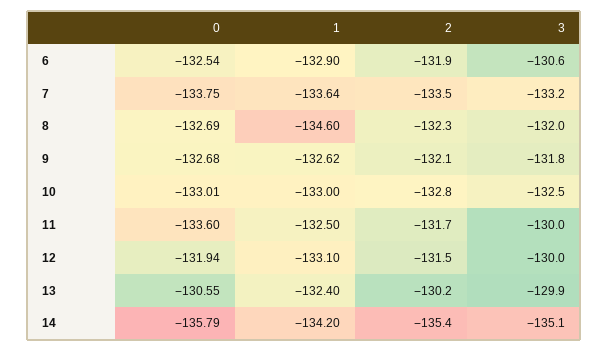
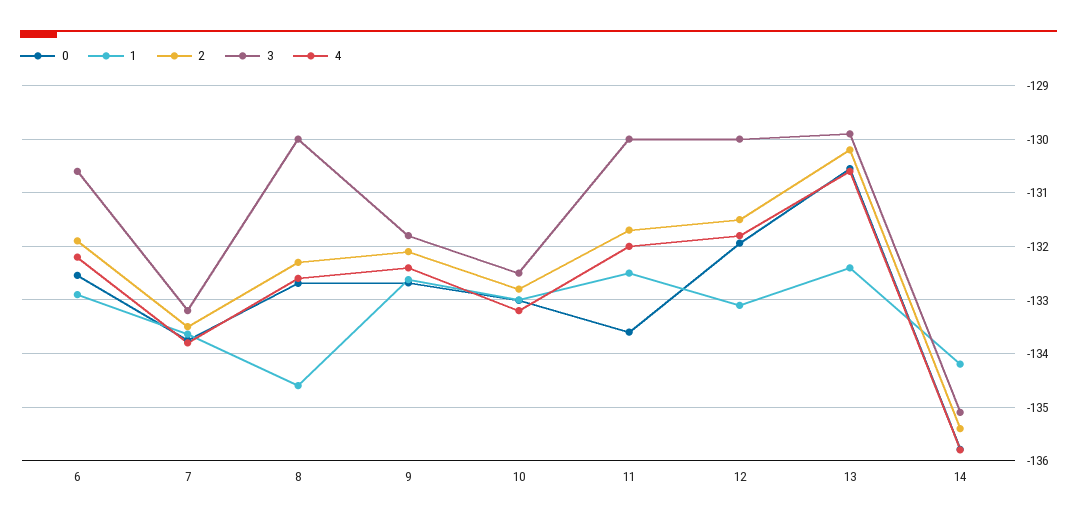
3, 8: -132 -> -130
4, 6: none -> -132.2
4, 7: none -> -133.8
4, 8: none -> -132.6
4, 9: none -> -132.4
4, 10: none -> -133.2
4, 11: none -> -132
4, 12: none -> -131.8
4, 13: none -> -130.6
4, 14: none -> -135.8

